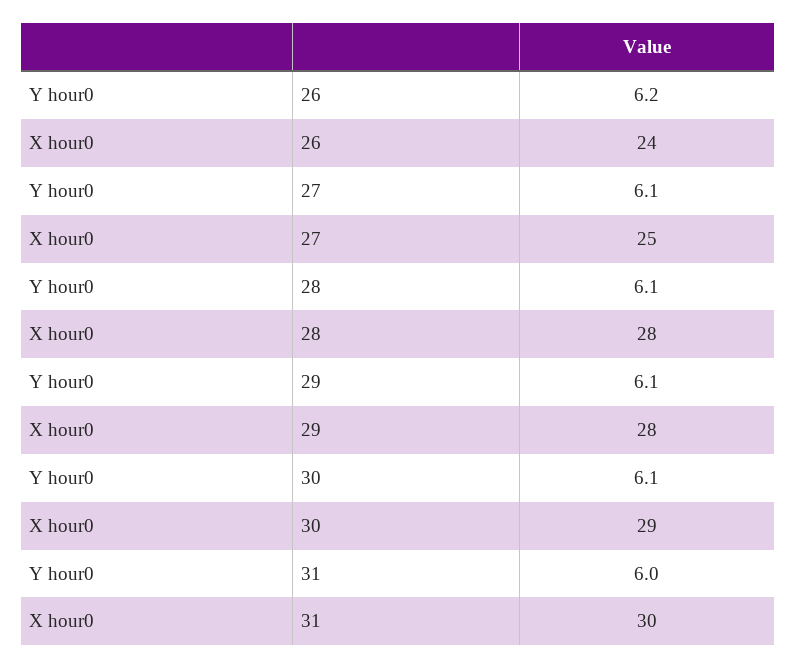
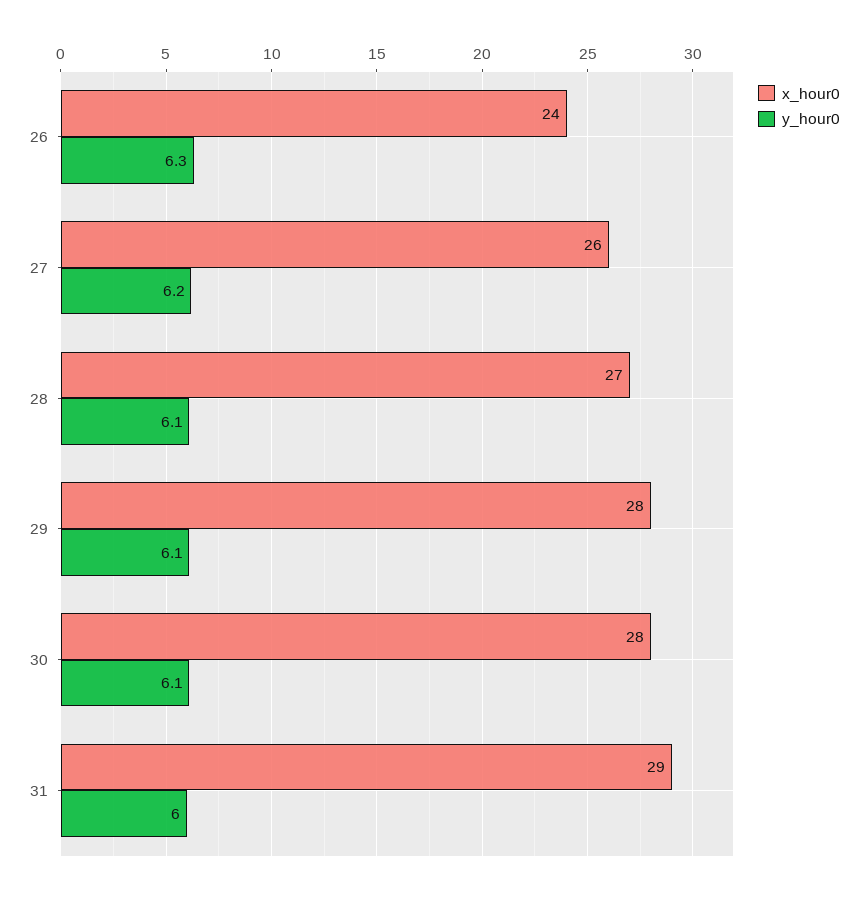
Y hour0, 26: 6.2 -> 6.3
Y hour0, 27: 6.1 -> 6.2
X hour0, 27: 25 -> 26
X hour0, 28: 28 -> 27
X hour0, 30: 29 -> 28
X hour0, 31: 30 -> 29

